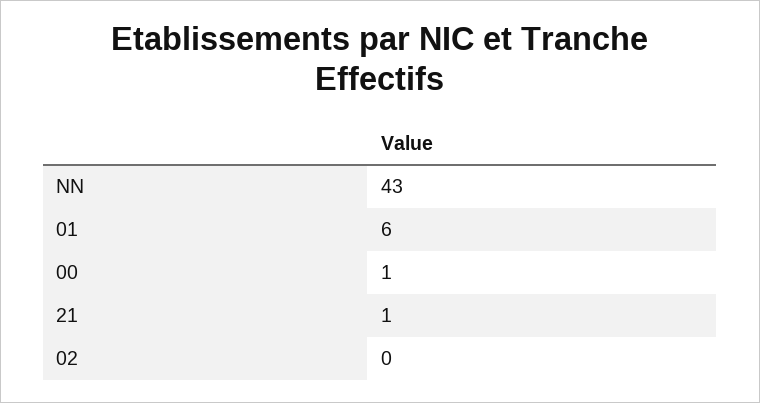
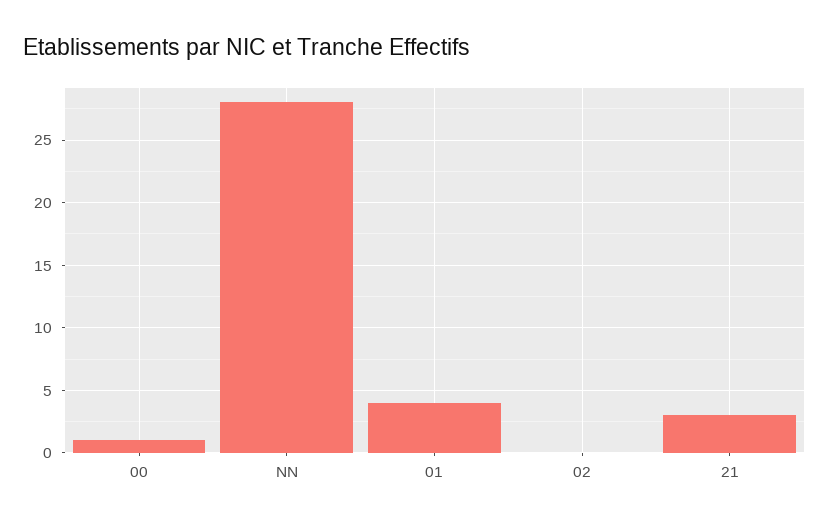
NN: 43 -> 28
01: 6 -> 4
21: 1 -> 3

